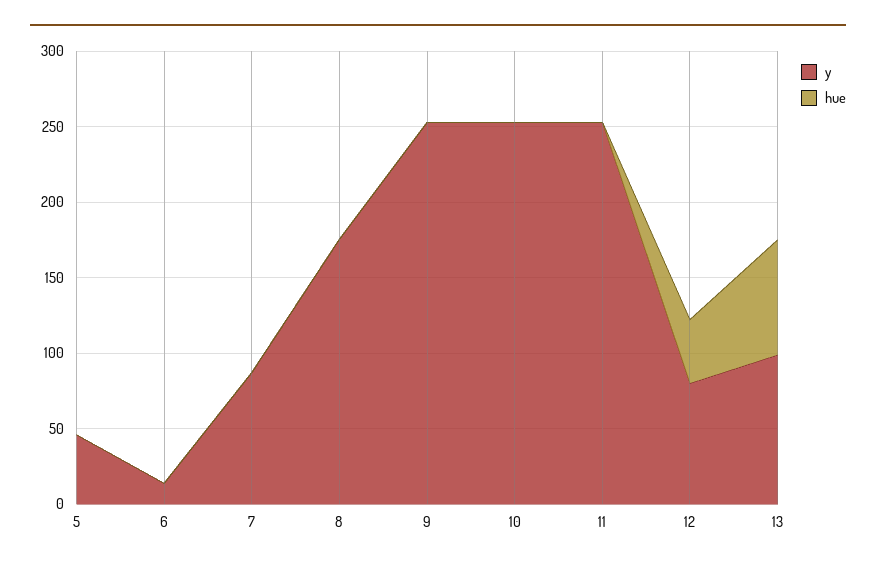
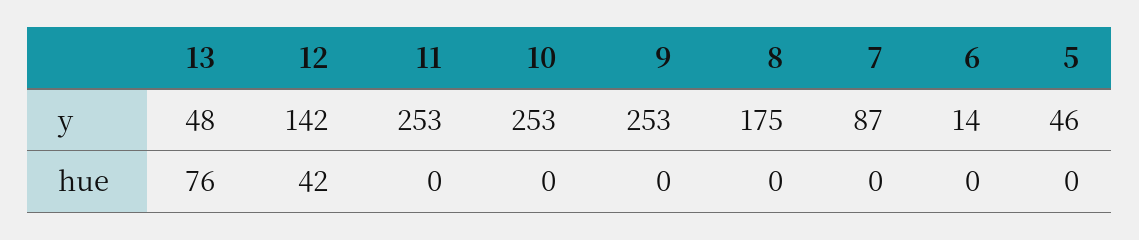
y, 12: 80 -> 142
y, 13: 100 -> 48

